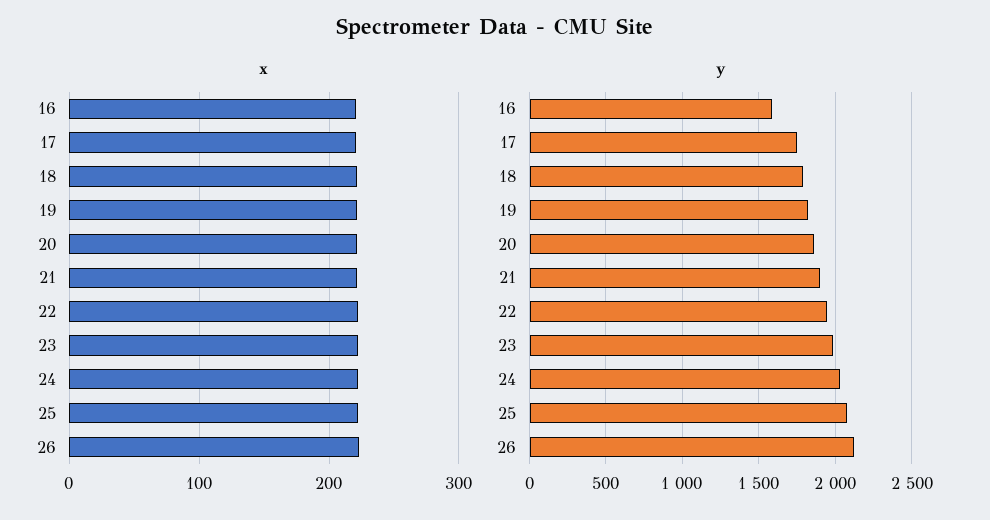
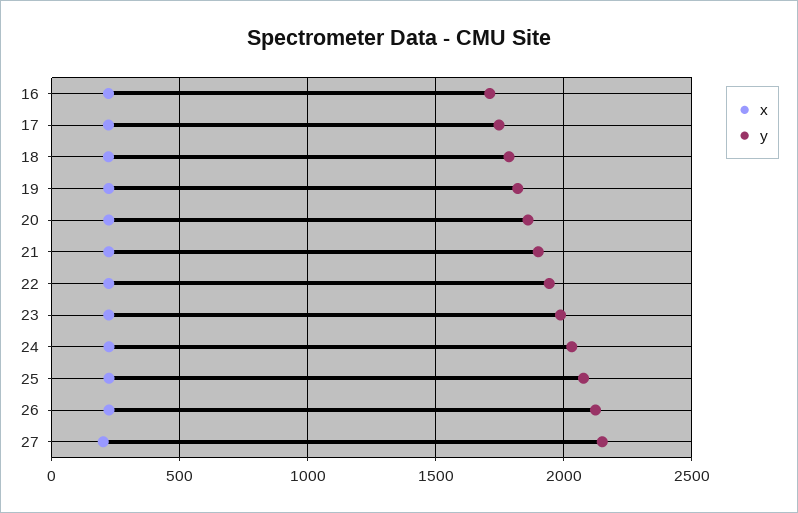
y, 16: 1600 -> 1700
x, 27: none -> 200
y, 27: none -> 2150

